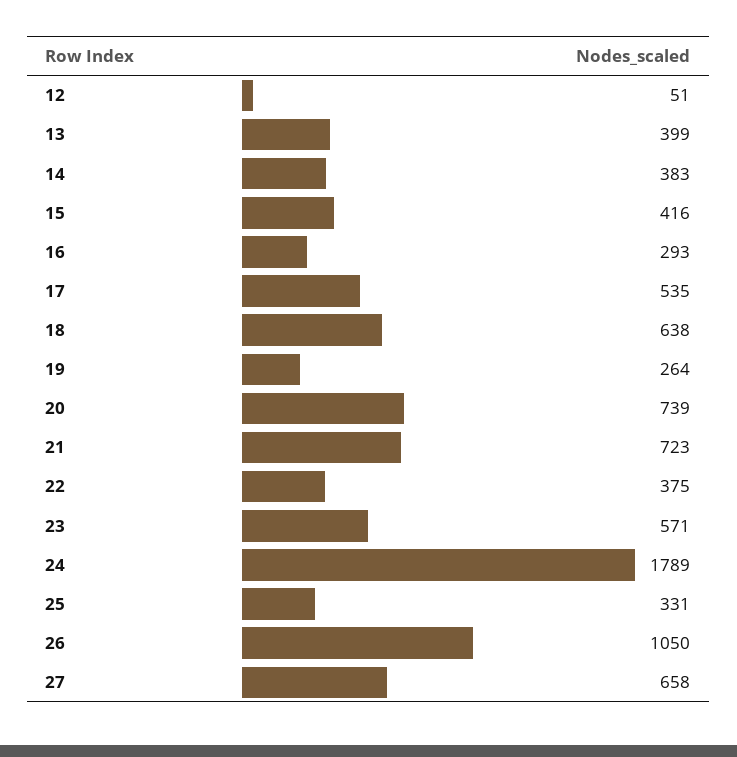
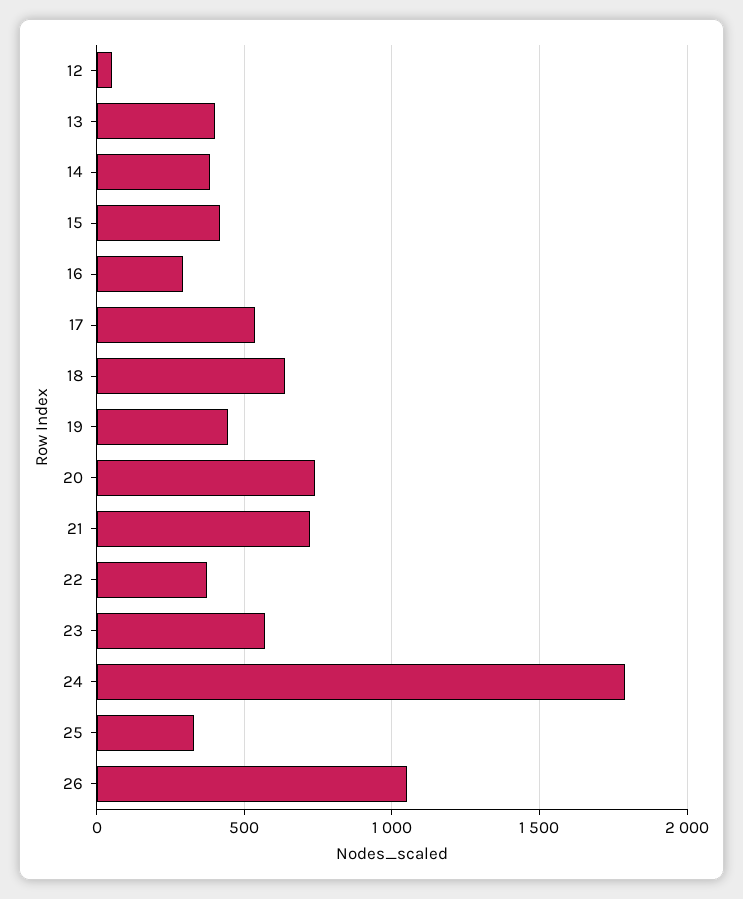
19: 264 -> 450
27: 658 -> none

